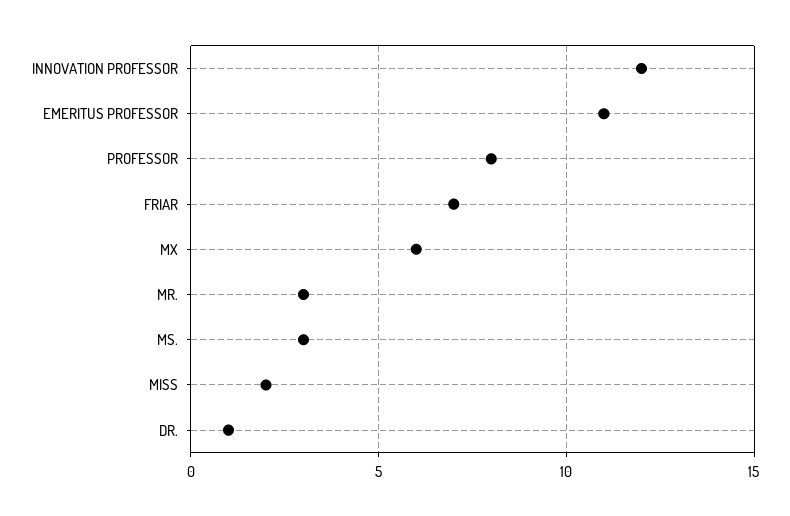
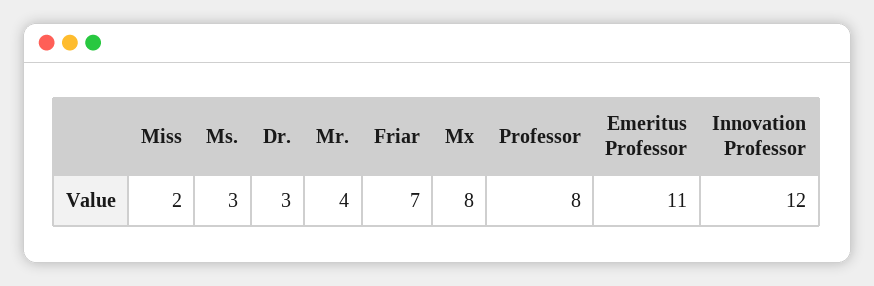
MX: 6 -> 8
MR.: 3 -> 4
DR.: 1 -> 3

